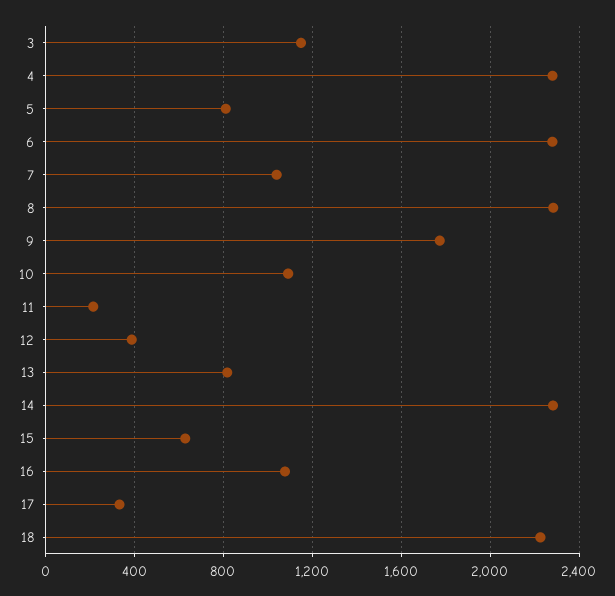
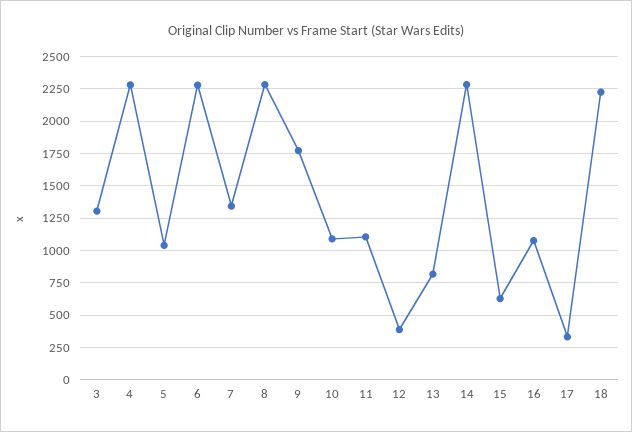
3: 1150 -> 1300
5: 800 -> 1050
7: 1050 -> 1350
11: 200 -> 1100

